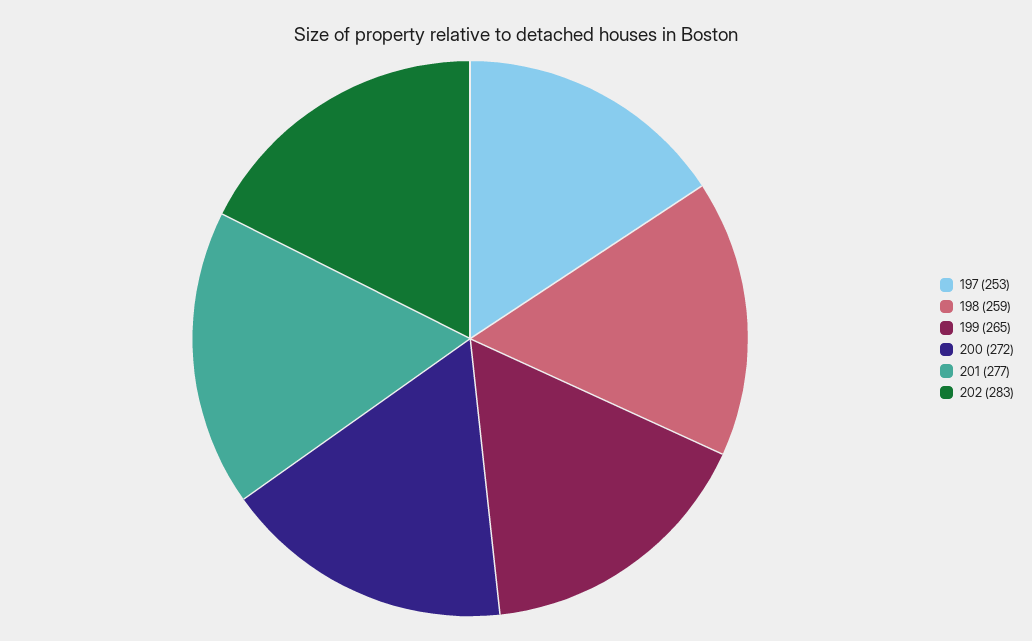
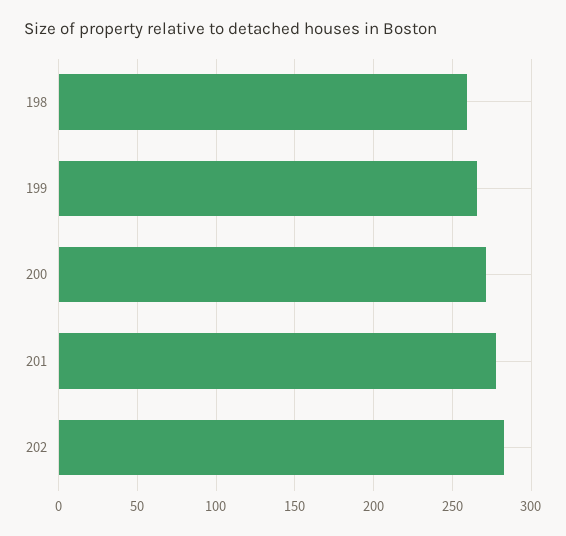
197: 253 -> none

